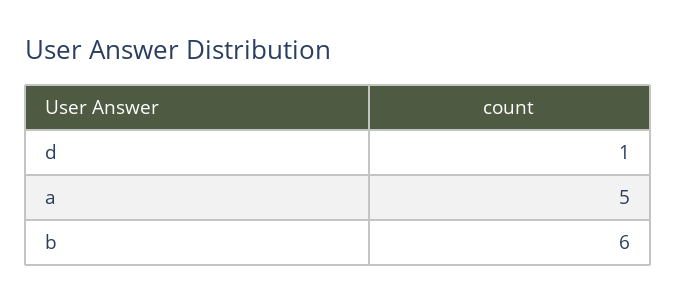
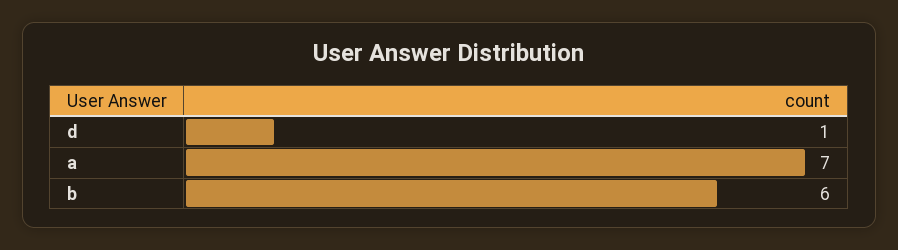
a: 5 -> 7

